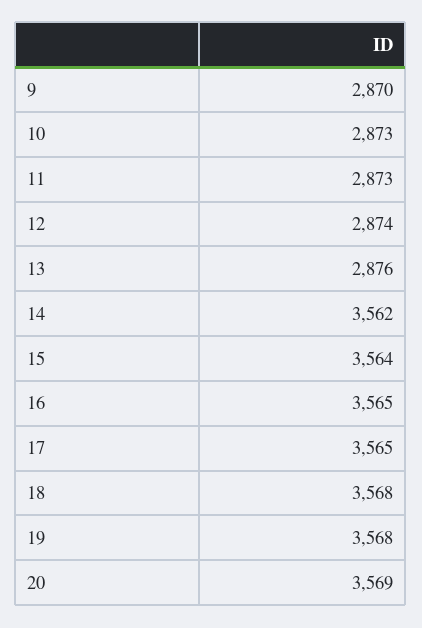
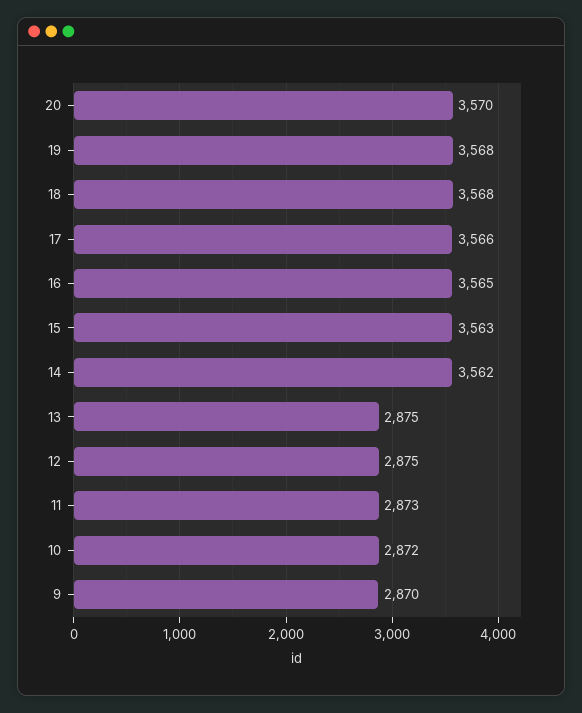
10: 2873 -> 2872
12: 2874 -> 2875
13: 2876 -> 2875
15: 3564 -> 3563
17: 3565 -> 3566
20: 3569 -> 3570

